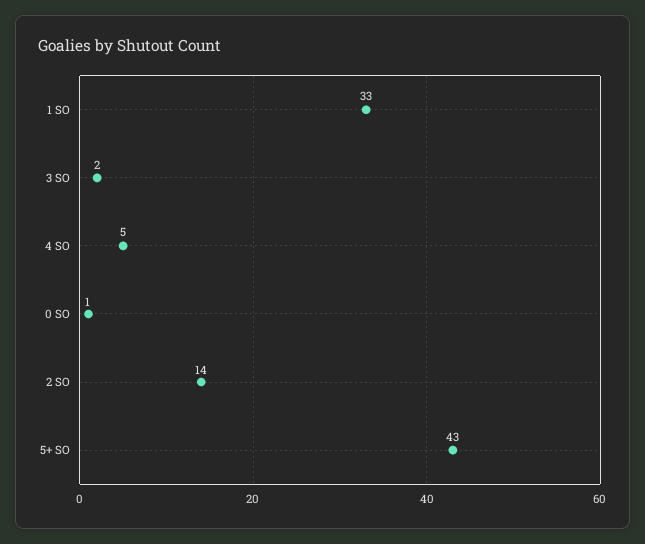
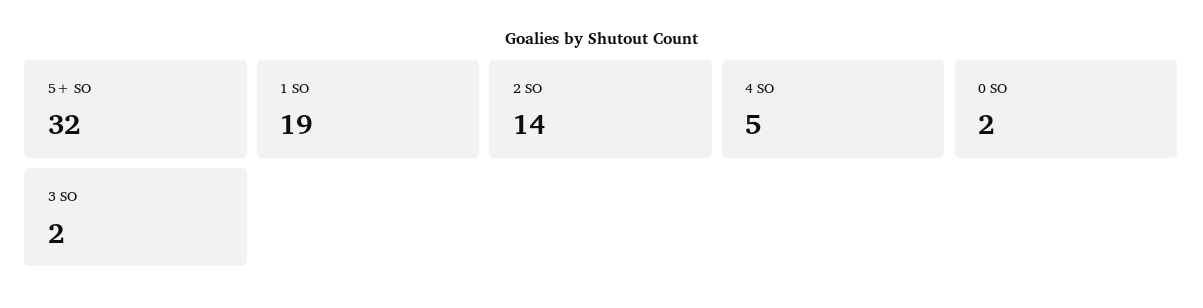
1 SO: 33 -> 19
0 SO: 1 -> 2
5+ SO: 43 -> 32

